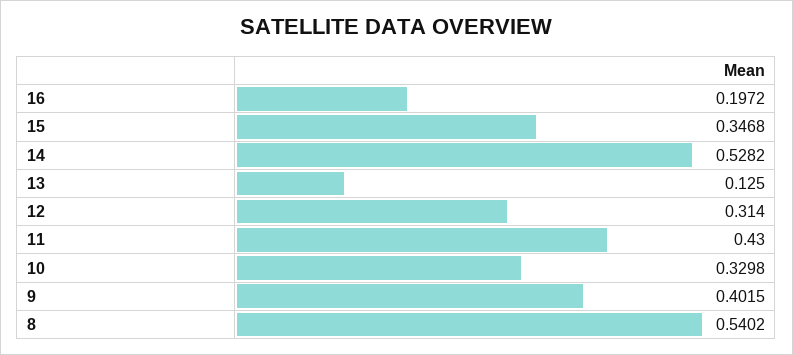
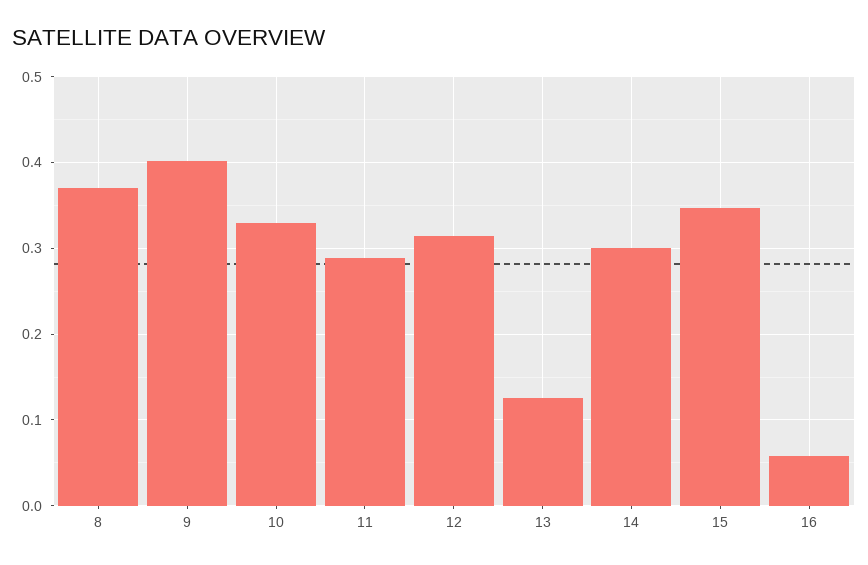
16: 0.1972 -> 0.06
14: 0.5282 -> 0.3
11: 0.43 -> 0.29
8: 0.5402 -> 0.37

